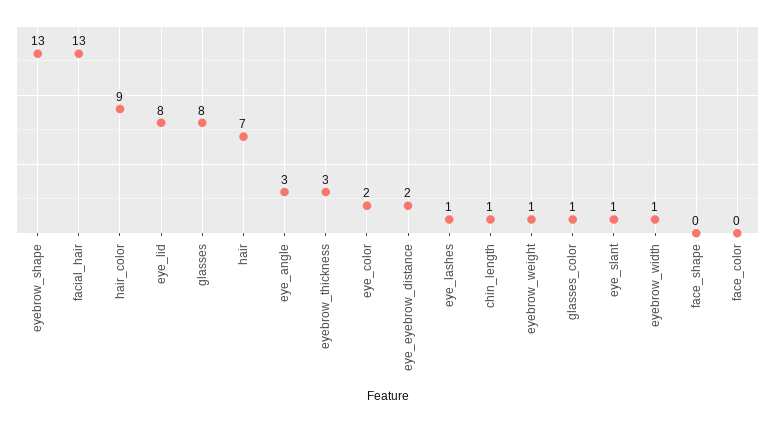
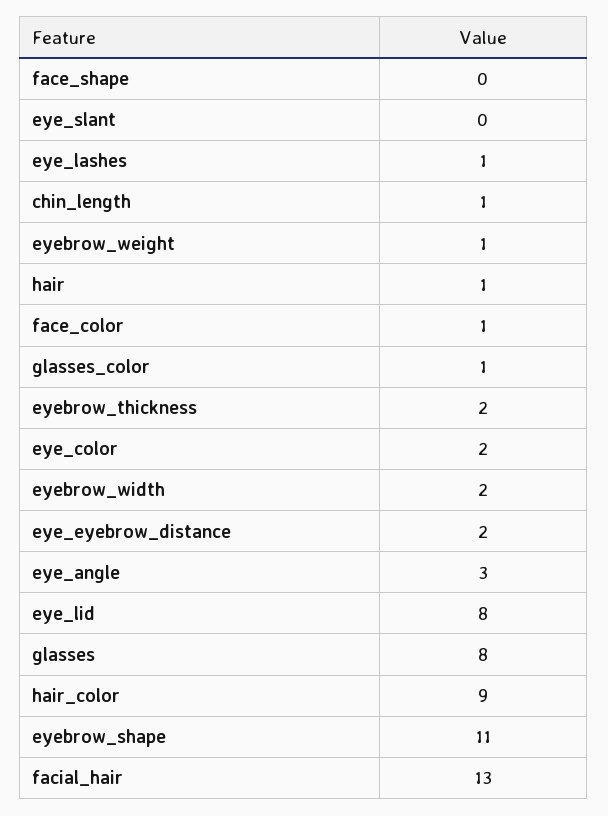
eyebrow_shape: 13 -> 11
hair: 7 -> 1
eyebrow_thickness: 3 -> 2
eye_slant: 1 -> 0
eyebrow_width: 1 -> 2
face_color: 0 -> 1

